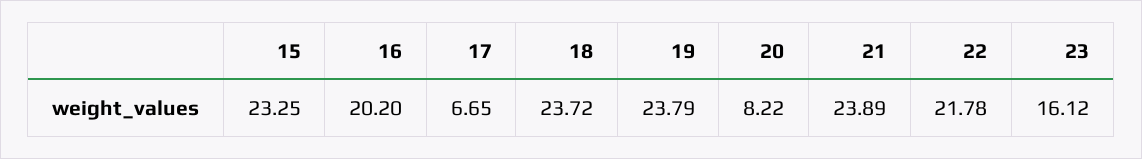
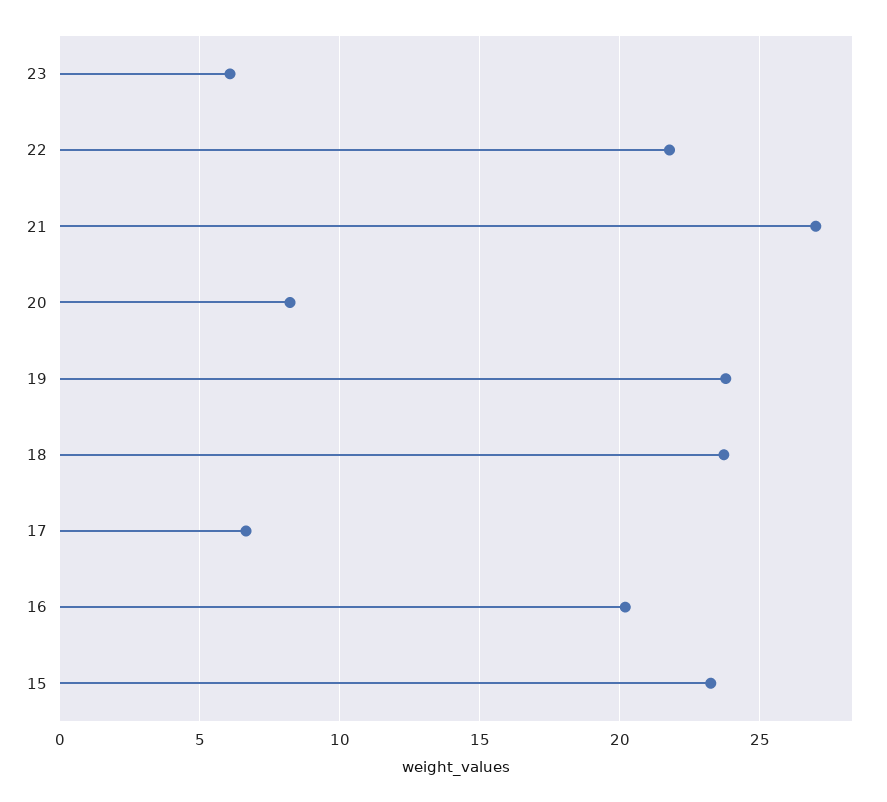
21: 23.89 -> 27
23: 16.12 -> 6

